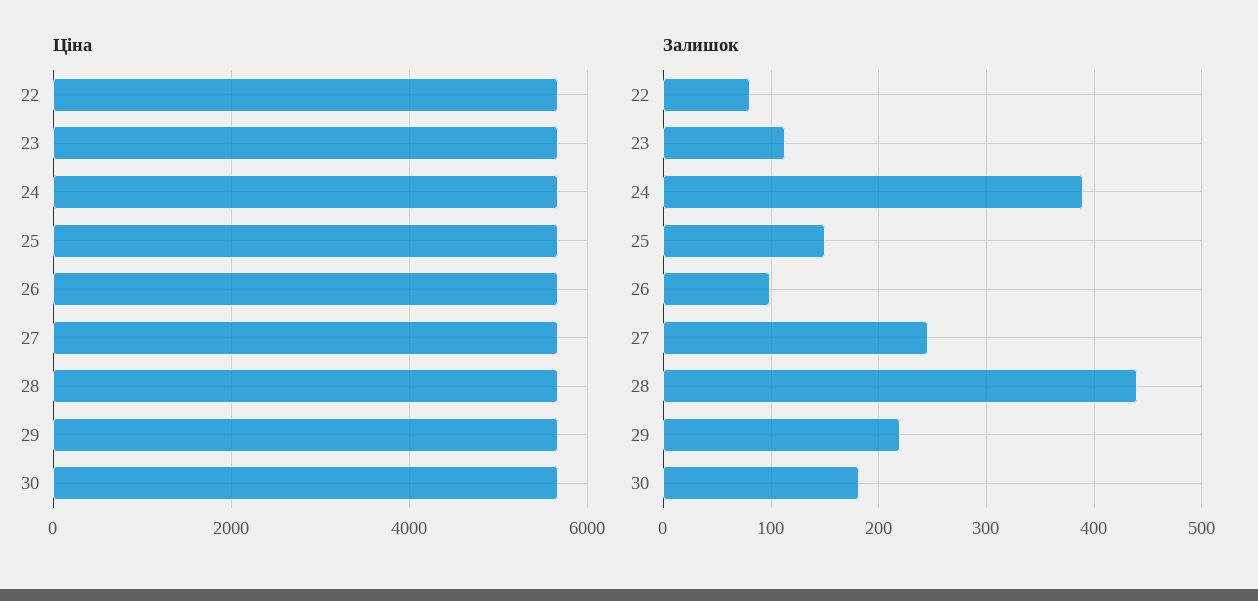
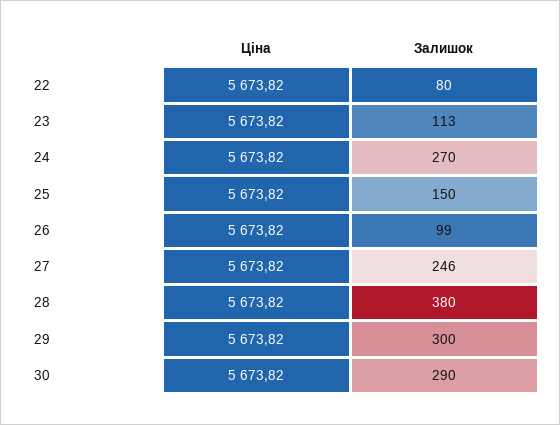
Залишок, 24: 390 -> 270
Залишок, 28: 440 -> 380
Залишок, 29: 220 -> 300
Залишок, 30: 180 -> 290

